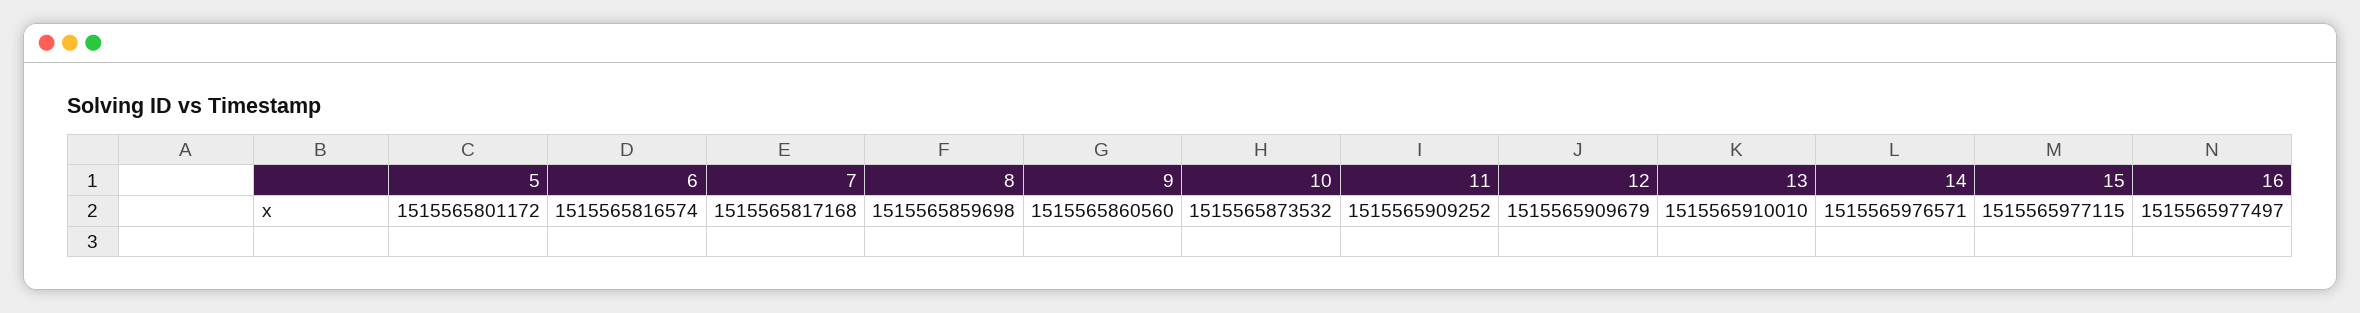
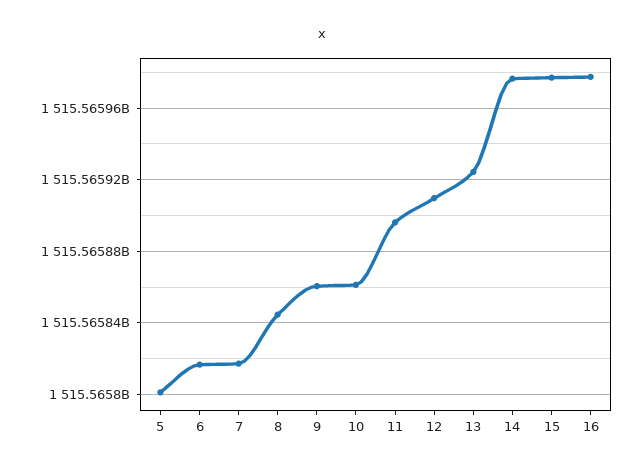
8: 1515565859698 -> 1515565845000
10: 1515565873532 -> 1515565860000
11: 1515565909252 -> 1515565895000
13: 1515565910010 -> 1515565925000

